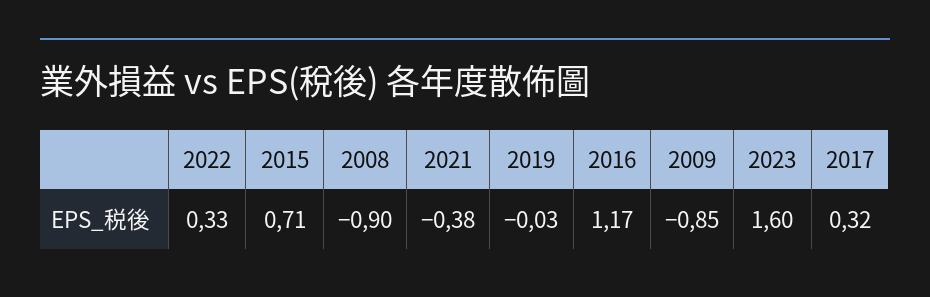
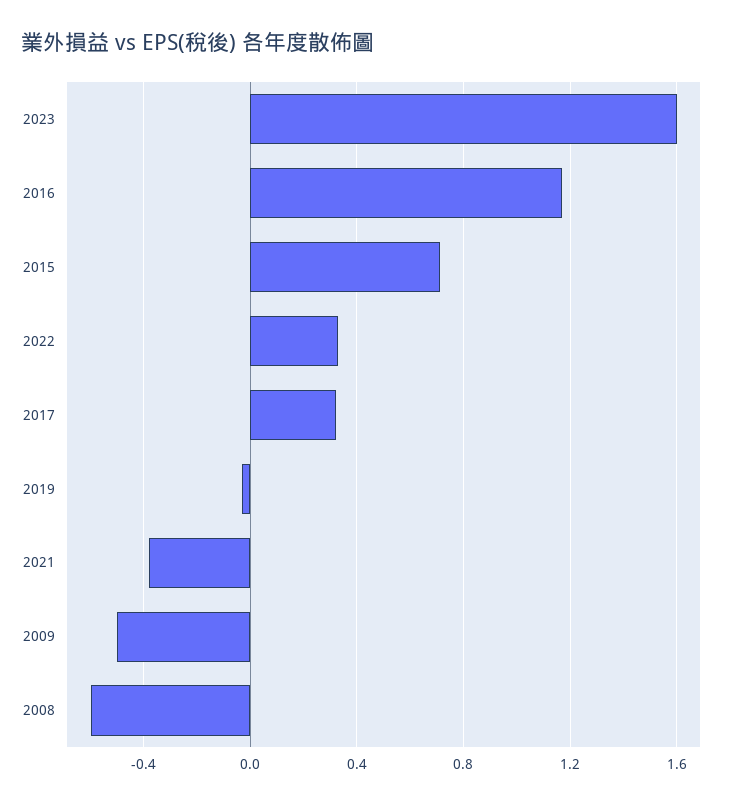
2008: -0.9 -> -0.6
2009: -0.85 -> -0.5

